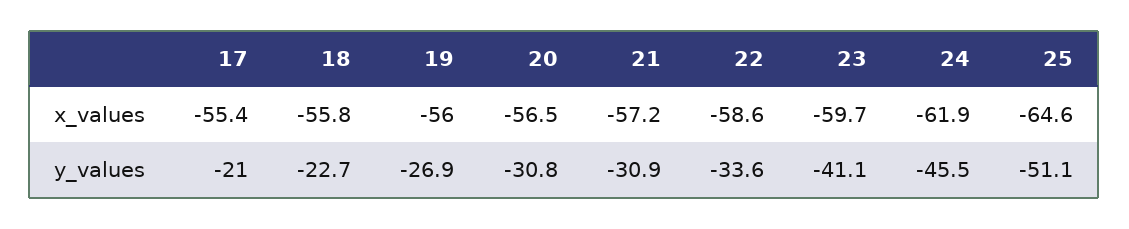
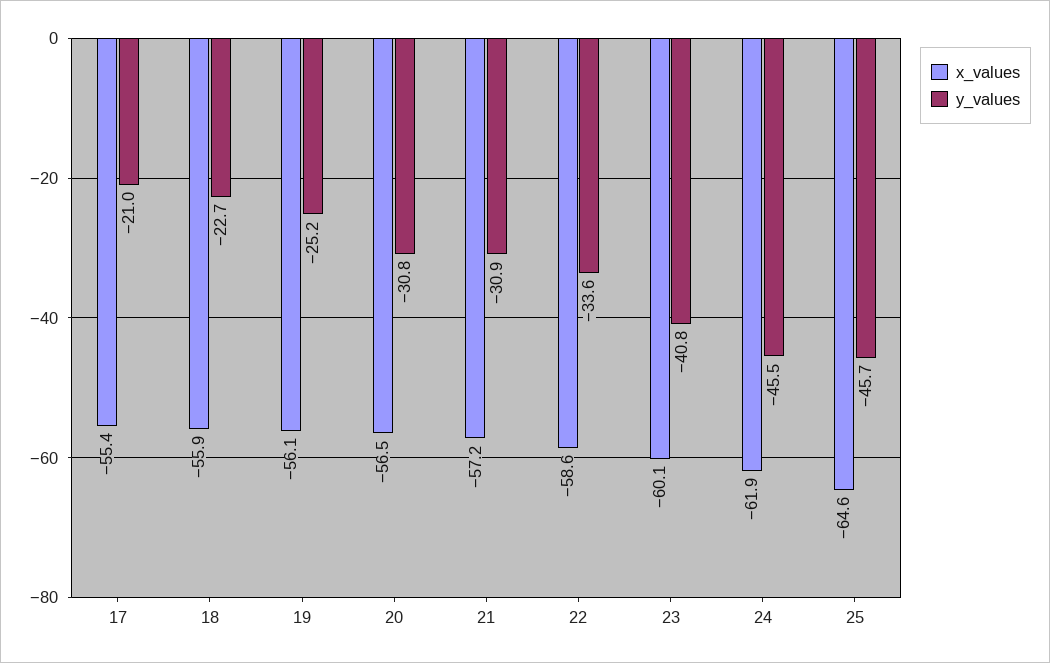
x_values, 18: -55.8 -> -55.9
x_values, 19: -56 -> -56.1
x_values, 23: -59.7 -> -60.1
y_values, 19: -26.9 -> -25.2
y_values, 23: -41.1 -> -40.8
y_values, 25: -51.1 -> -45.7

